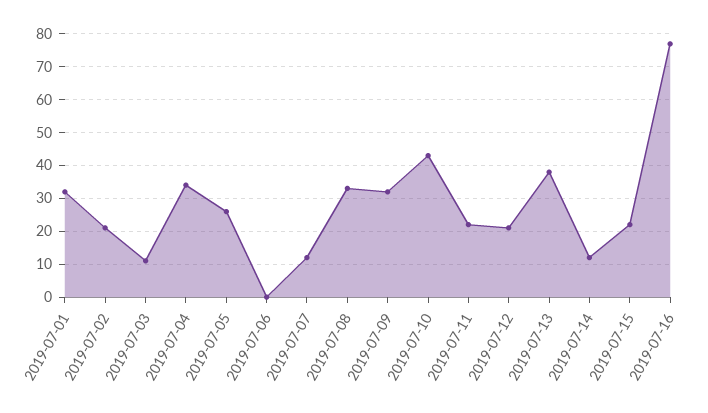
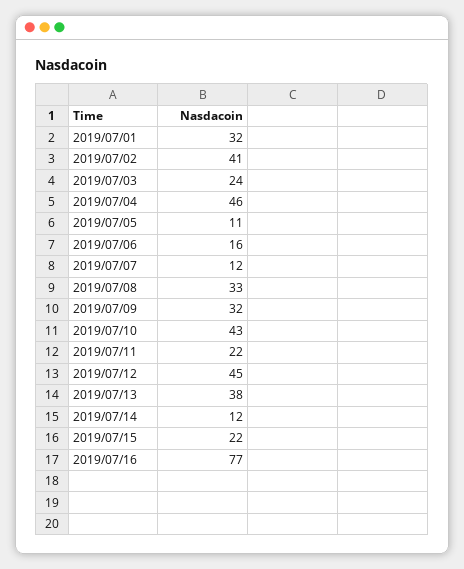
2019-07-02: 20 -> 41
2019-07-03: 10 -> 24
2019-07-04: 35 -> 46
2019-07-05: 25 -> 11
2019-07-06: 0 -> 16
2019-07-12: 20 -> 45

